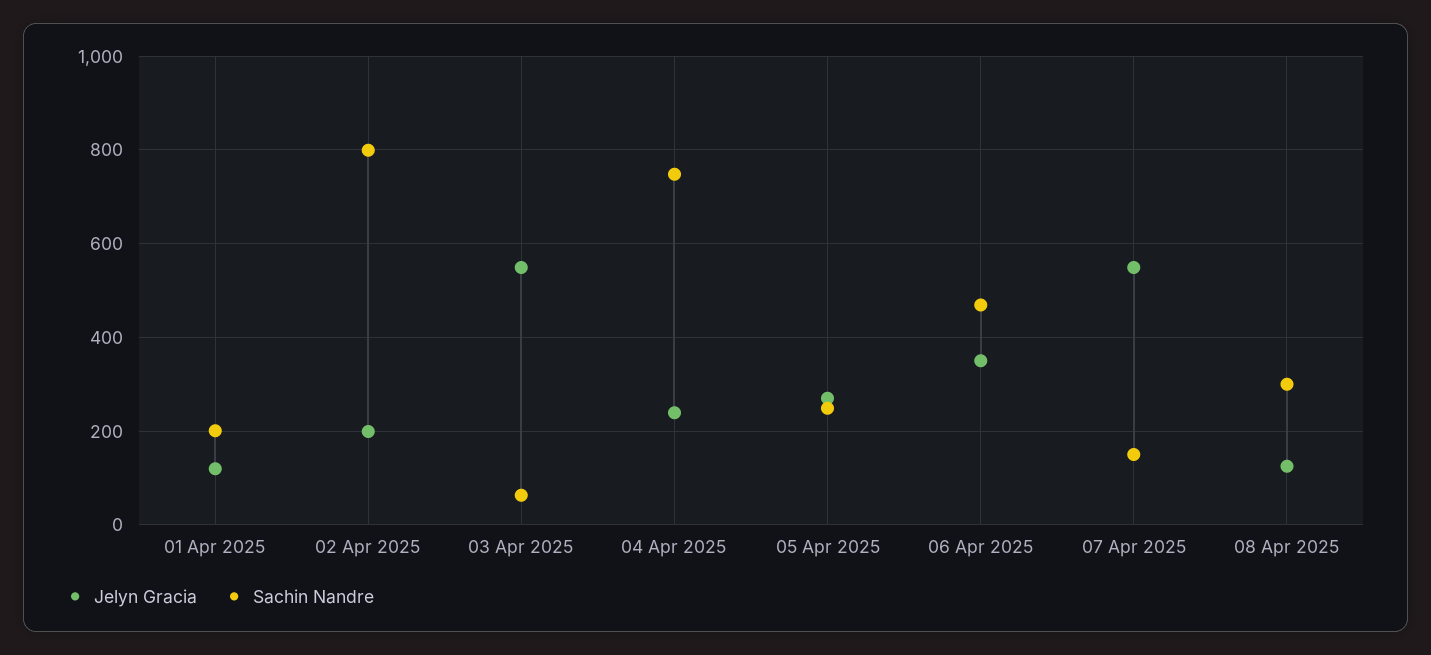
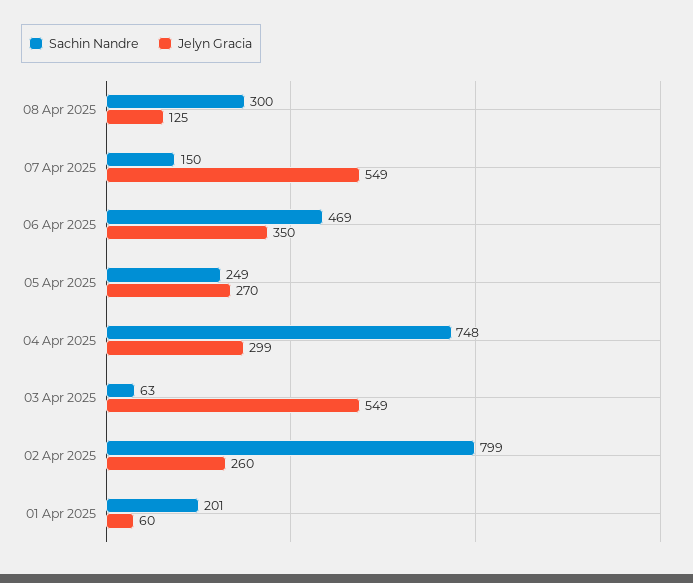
Jelyn Gracia, 01 Apr 2025: 120 -> 60
Jelyn Gracia, 02 Apr 2025: 200 -> 260
Jelyn Gracia, 04 Apr 2025: 240 -> 299

